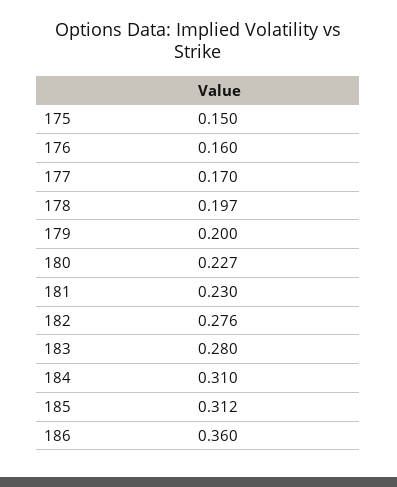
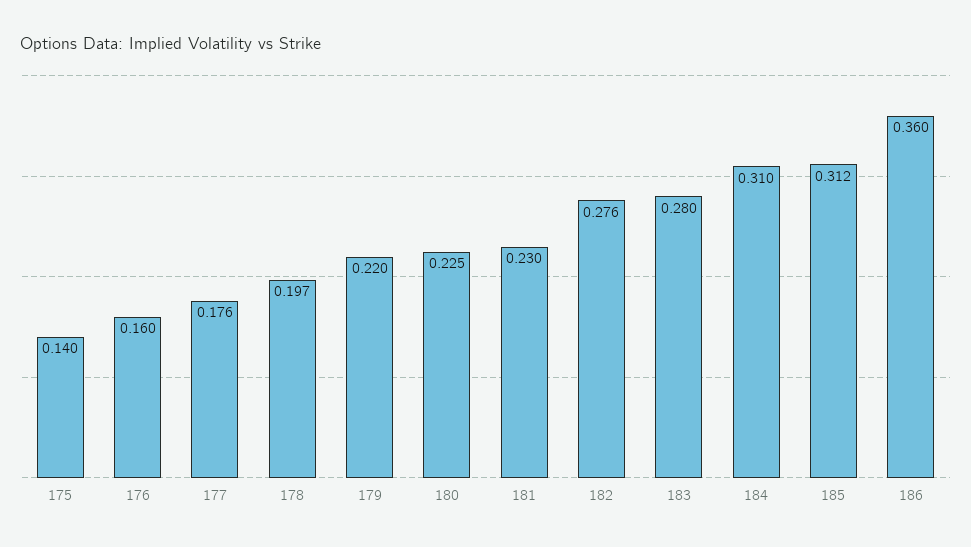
175: 0.15 -> 0.14
177: 0.17 -> 0.176
179: 0.2 -> 0.22
180: 0.227 -> 0.225

